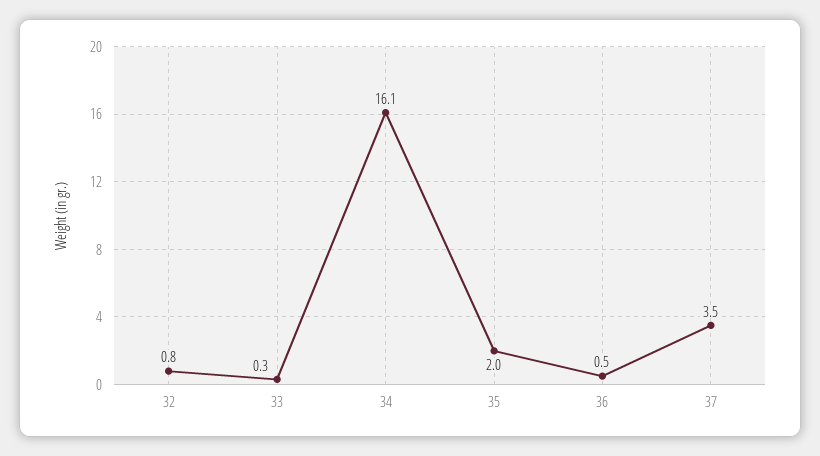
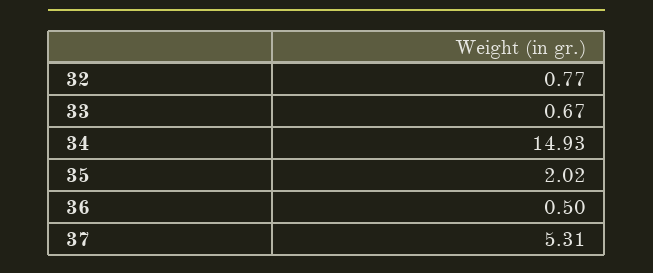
33: 0.3 -> 0.67
34: 16.1 -> 14.93
37: 3.5 -> 5.31

